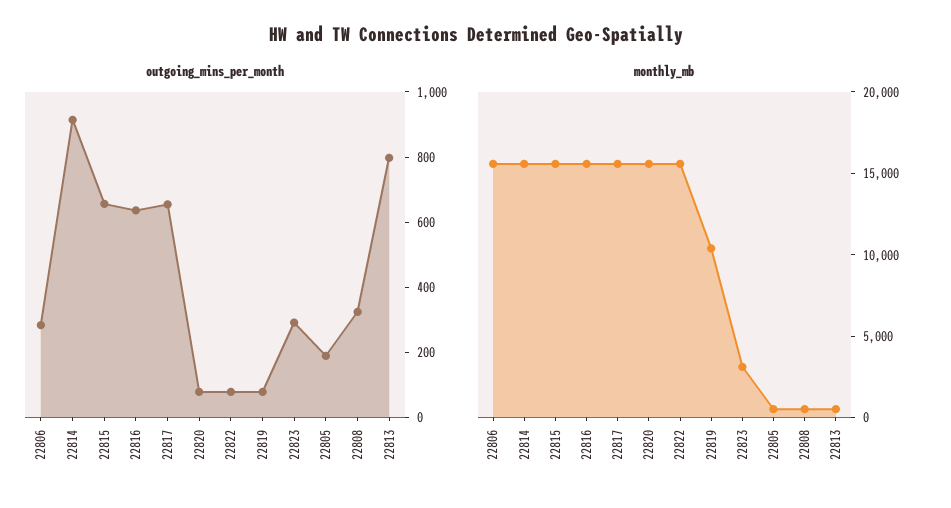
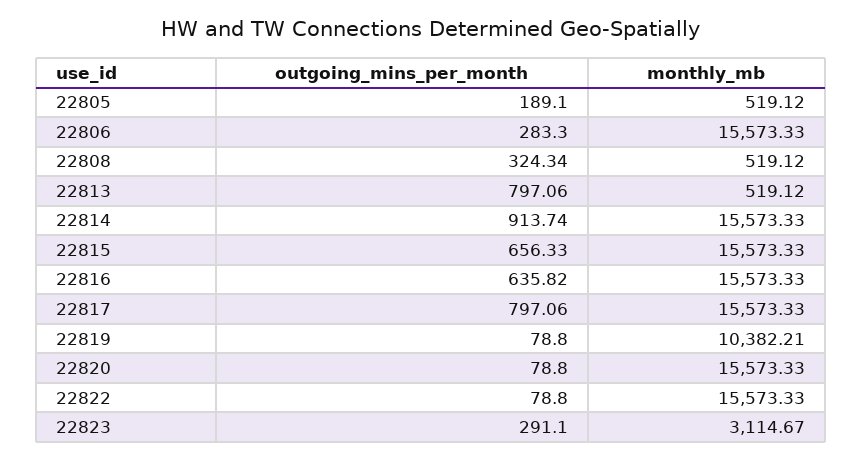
outgoing_mins_per_month, 22817: 650 -> 797.06

